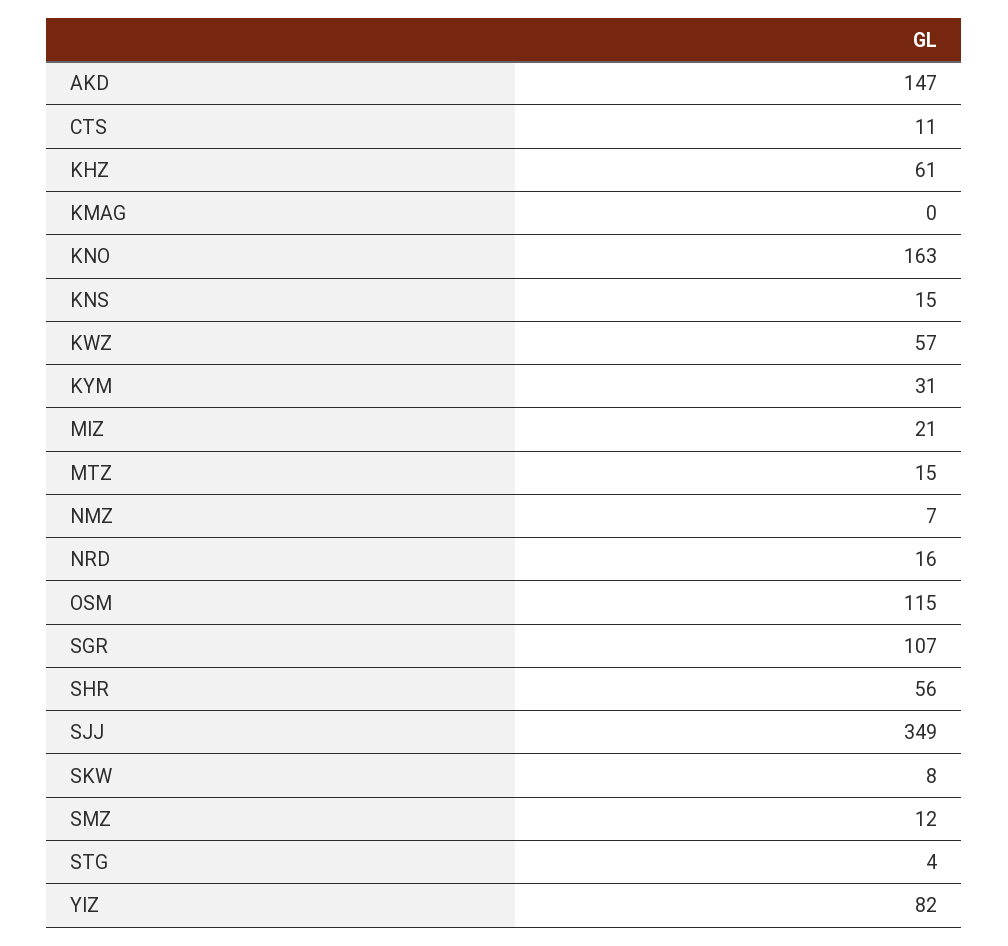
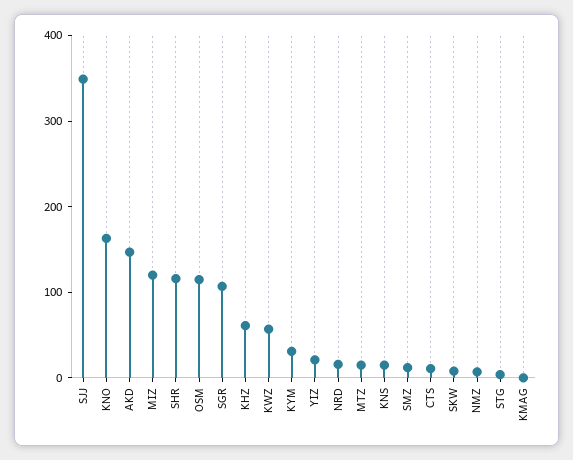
MIZ: 21 -> 120
SHR: 56 -> 120
YIZ: 82 -> 20

